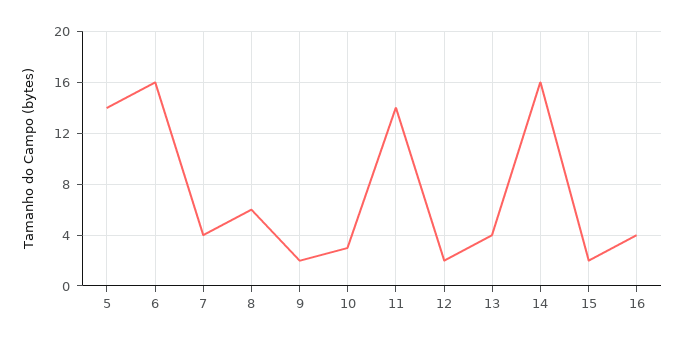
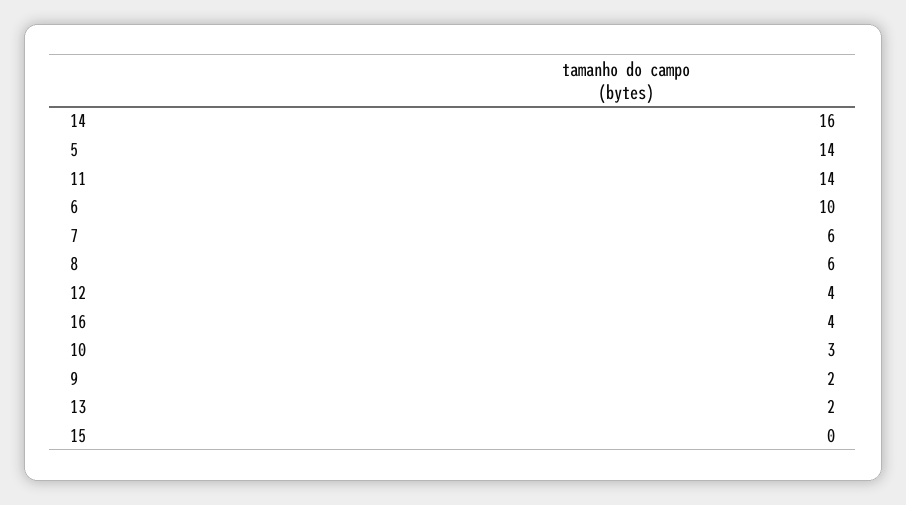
6: 16 -> 10
7: 4 -> 6
12: 2 -> 4
13: 4 -> 2
15: 2 -> 0

